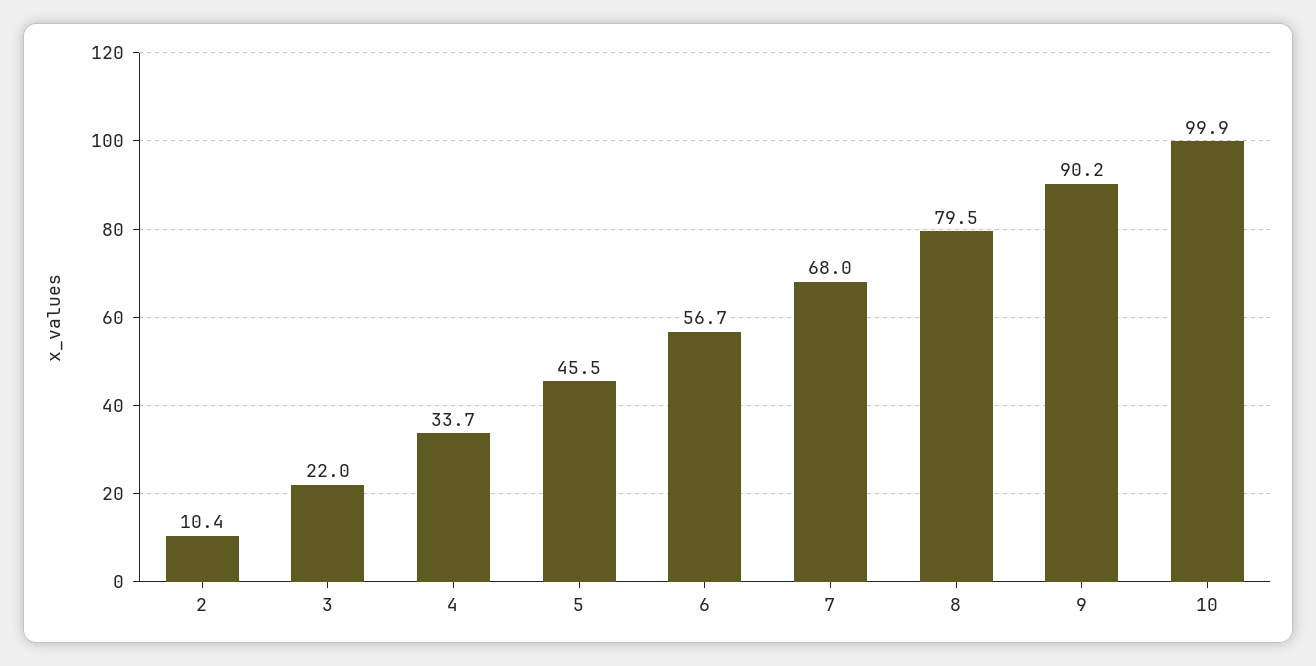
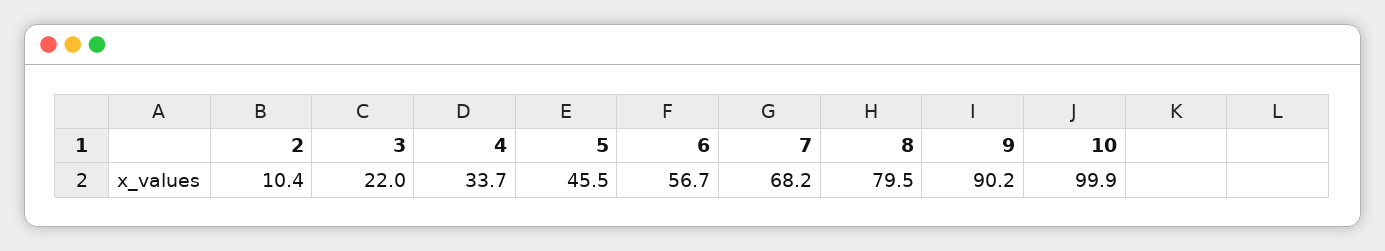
7: 68 -> 68.2

